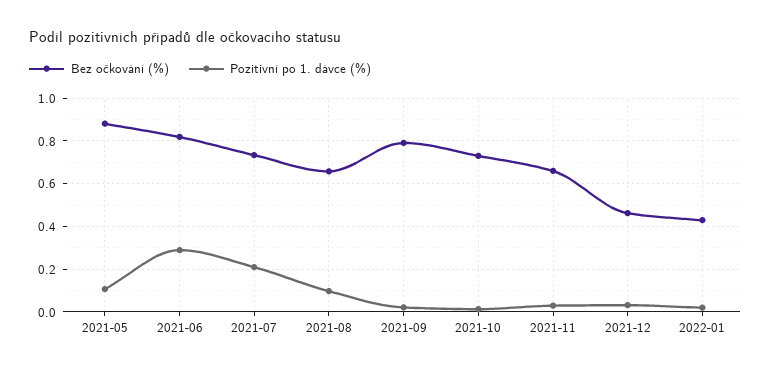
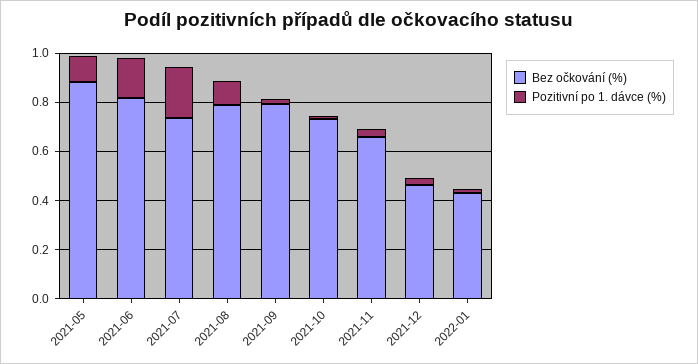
Pozitivní po 1. dávce (%), 2021-06: 0.3 -> 0.15
Bez očkování (%), 2021-08: 0.65 -> 0.8

